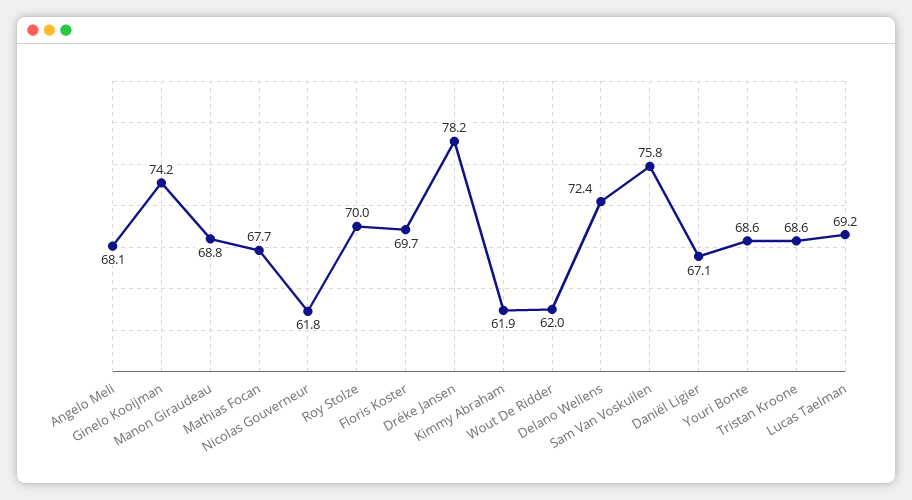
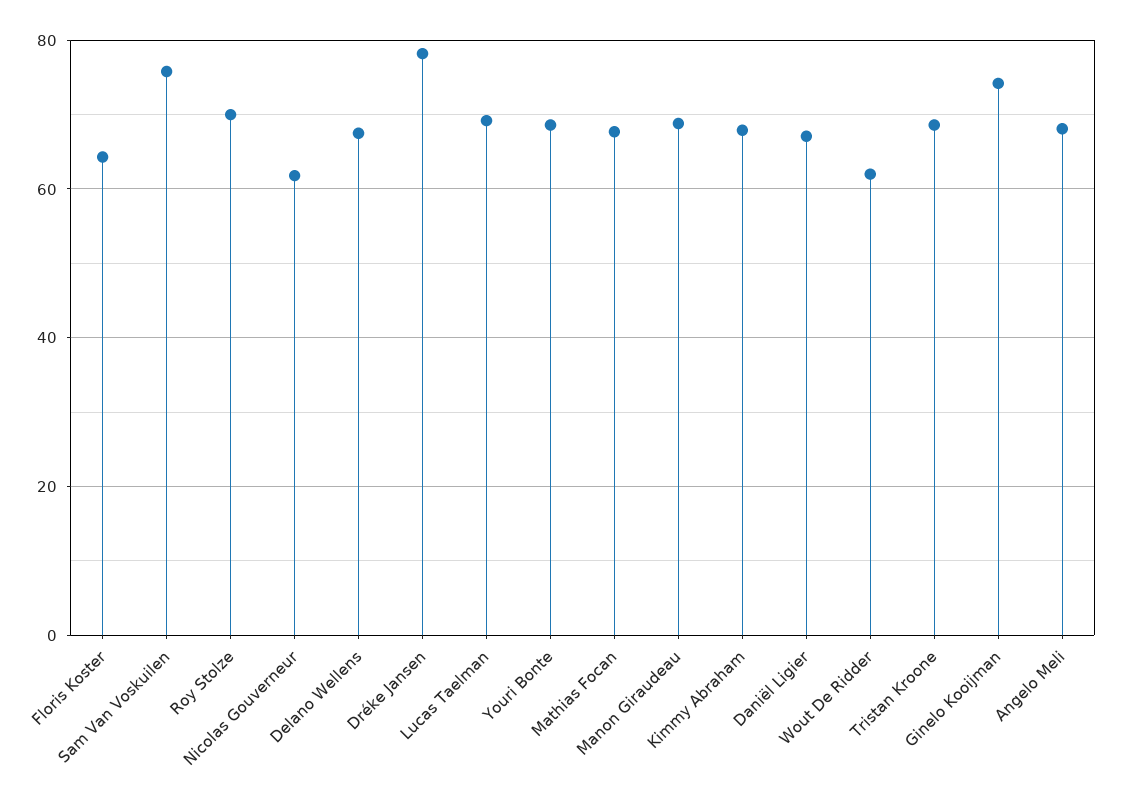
Floris Koster: 69.7 -> 64
Kimmy Abraham: 61.9 -> 68
Delano Wellens: 72.4 -> 68

